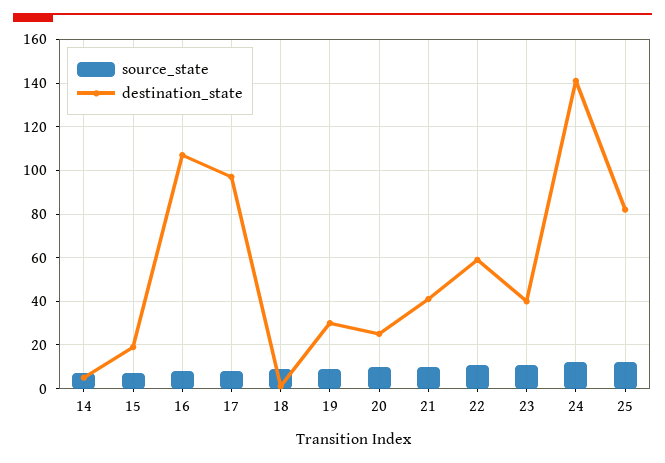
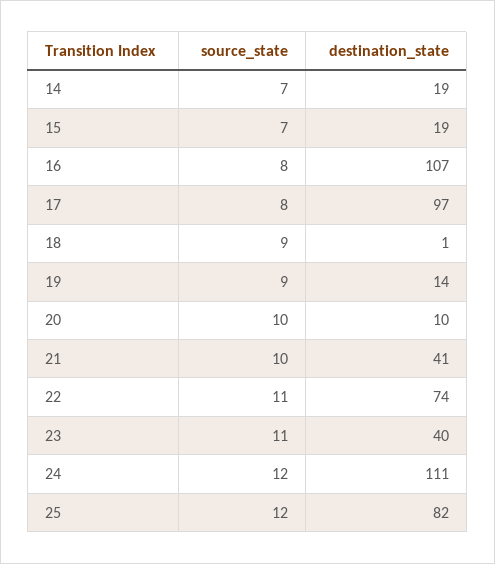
destination_state, 14: 5 -> 19
destination_state, 19: 30 -> 14
destination_state, 20: 25 -> 10
destination_state, 22: 60 -> 74
destination_state, 24: 140 -> 111

